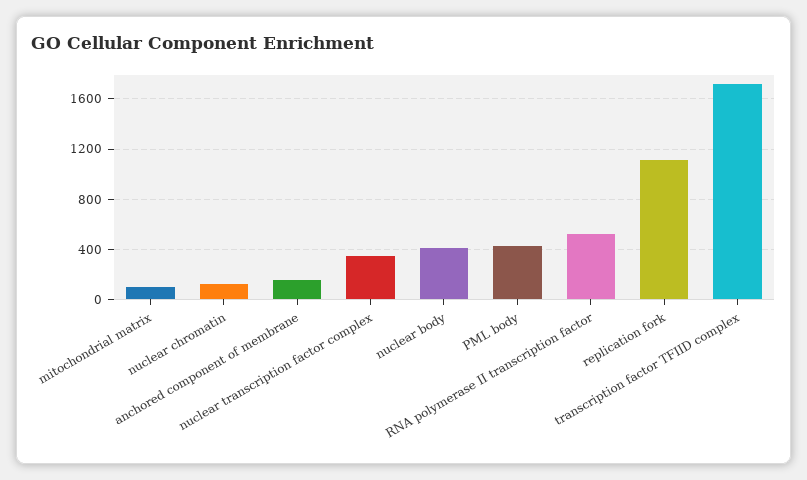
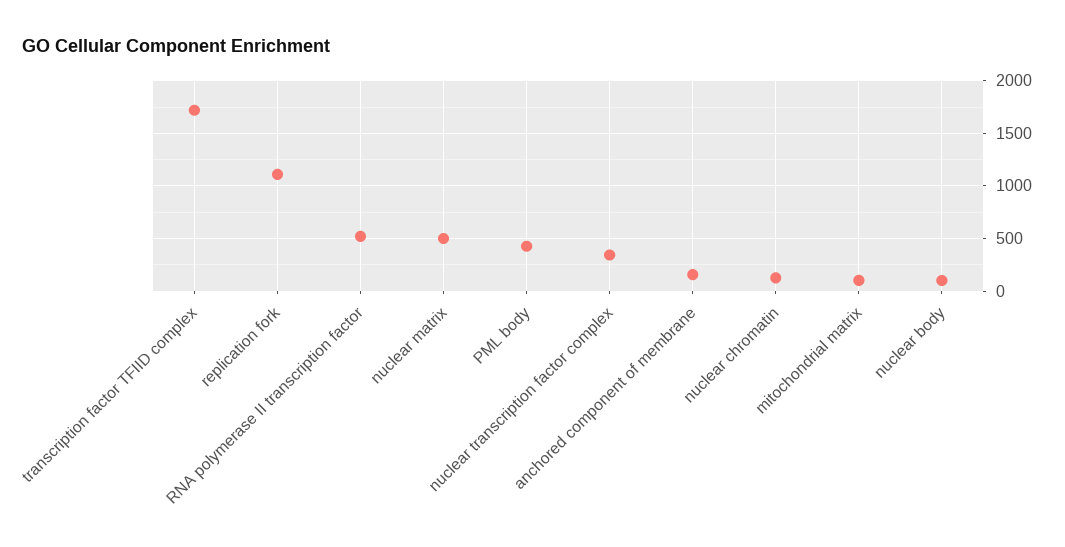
nuclear body: 400 -> 100
nuclear matrix: none -> 500

